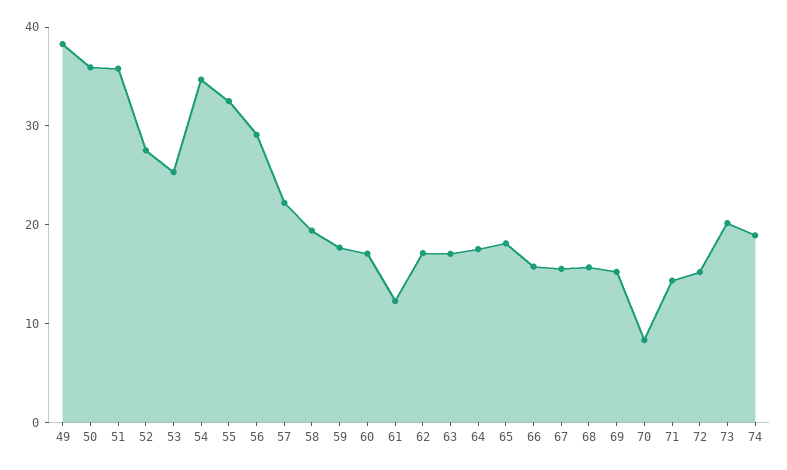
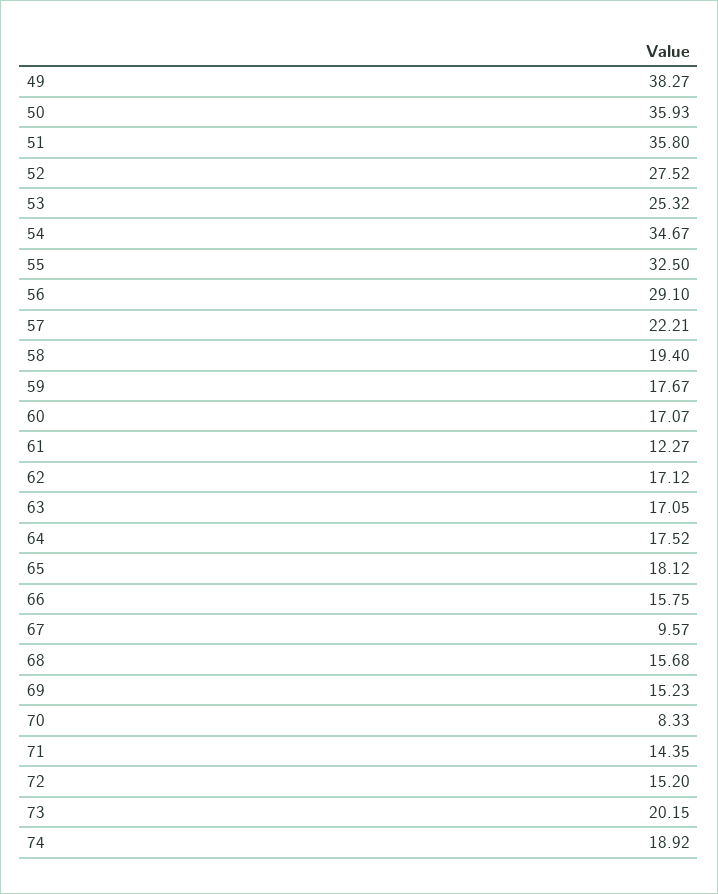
67: 16 -> 9.57

